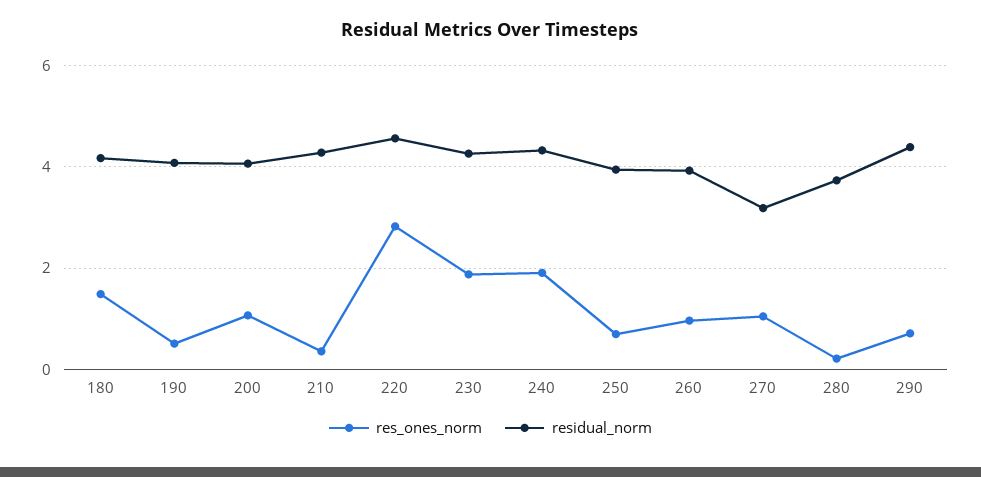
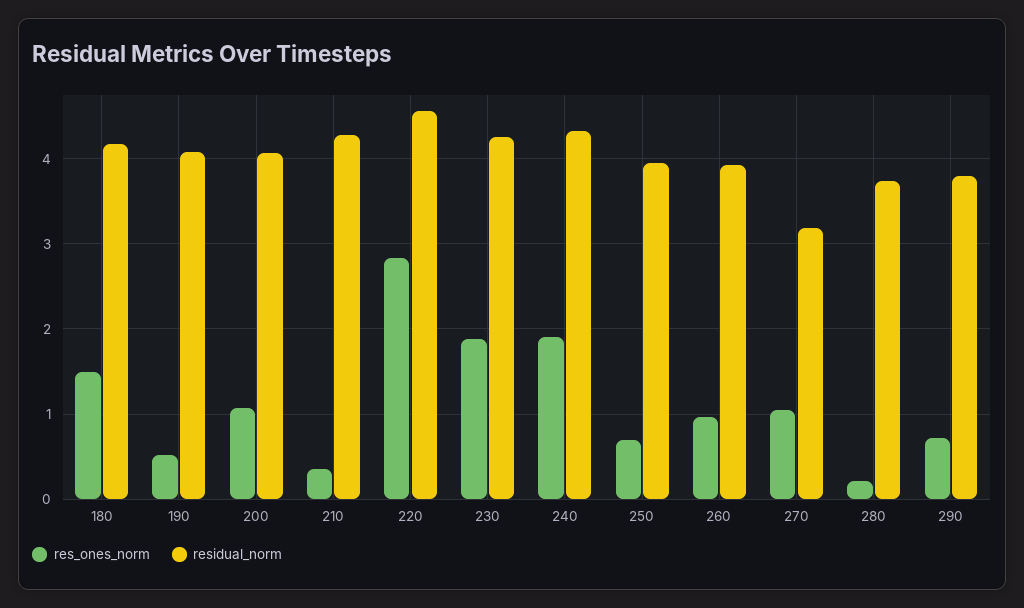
residual_norm, 290: 4.4 -> 3.8

